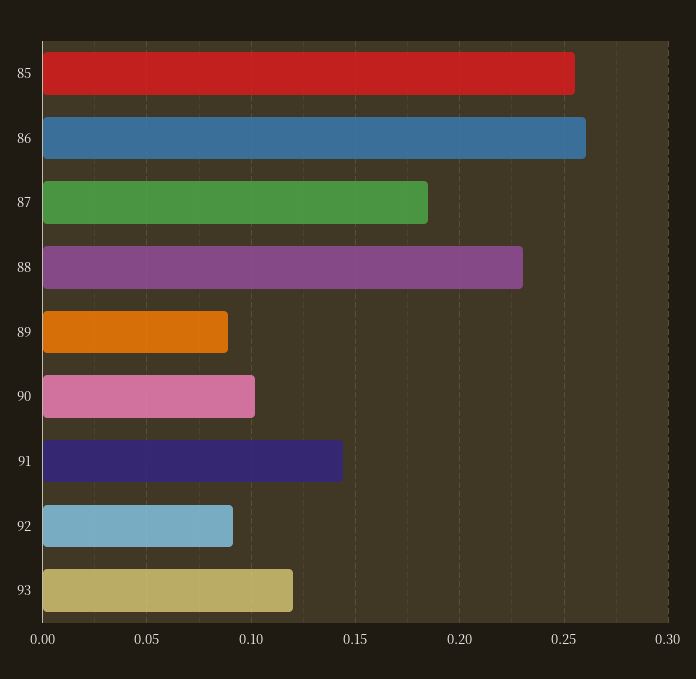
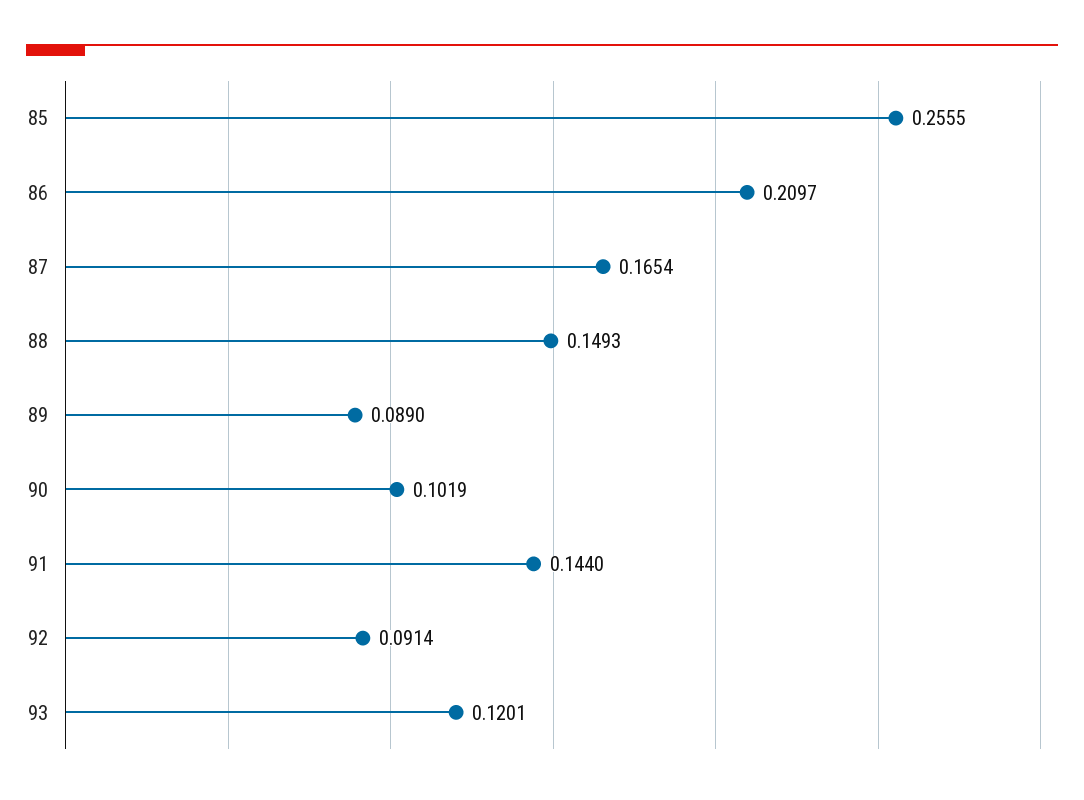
86: 0.26 -> 0.2097
87: 0.185 -> 0.1654
88: 0.23 -> 0.1493

